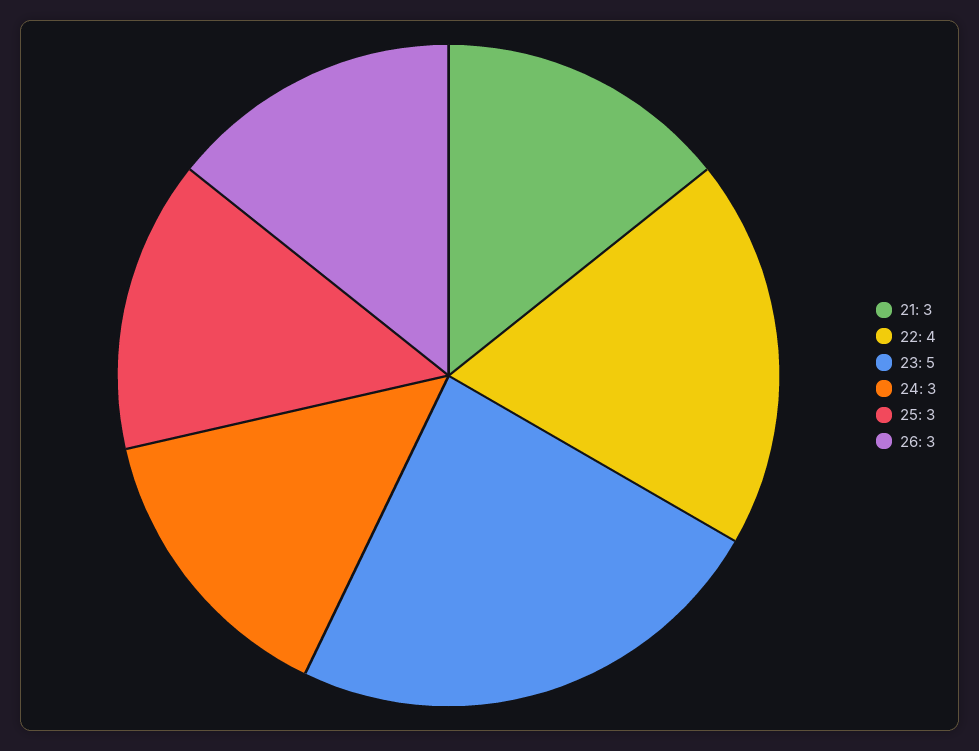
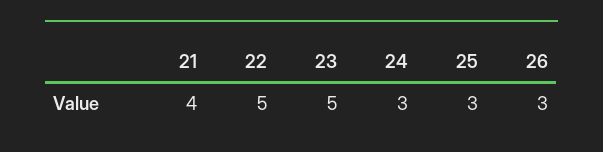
21: 3 -> 4
22: 4 -> 5

